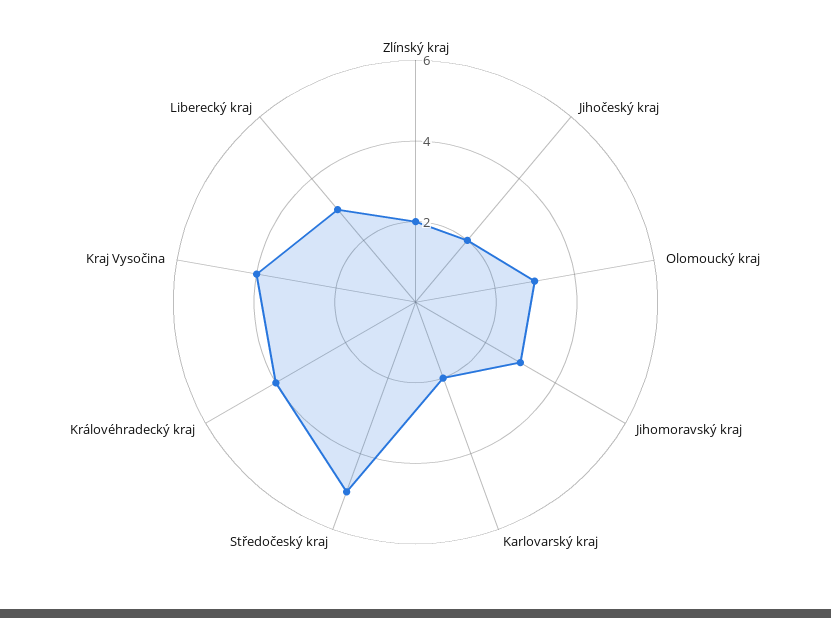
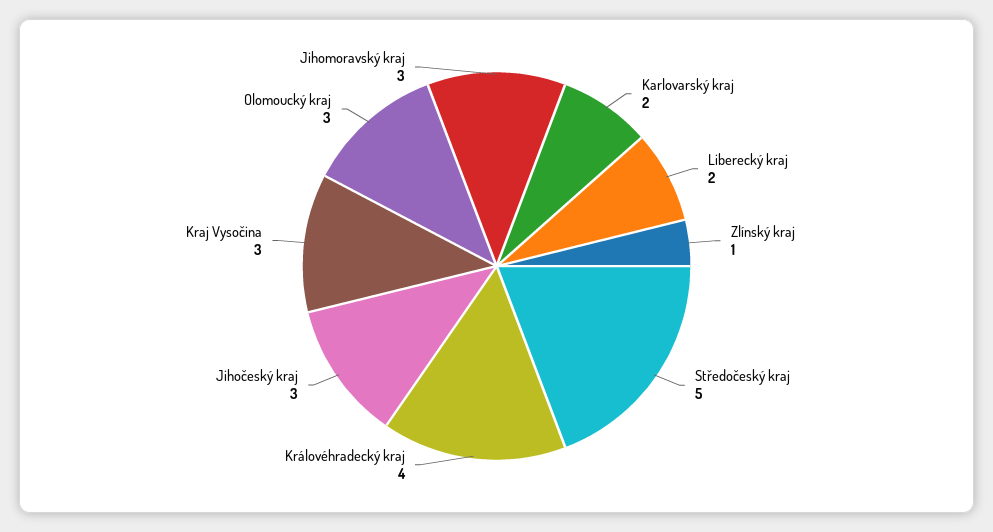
Zlínský kraj: 2 -> 1
Jihočeský kraj: 2 -> 3
Kraj Vysočina: 4 -> 3
Liberecký kraj: 3 -> 2

